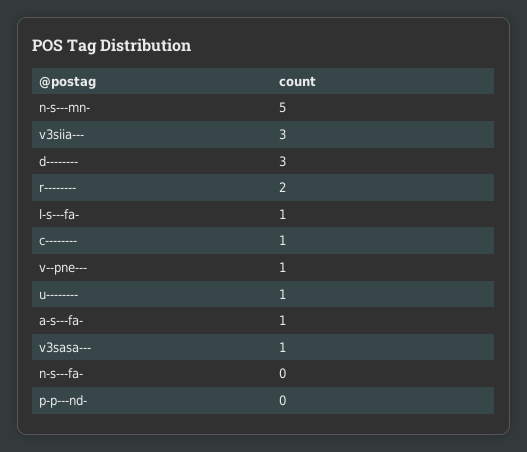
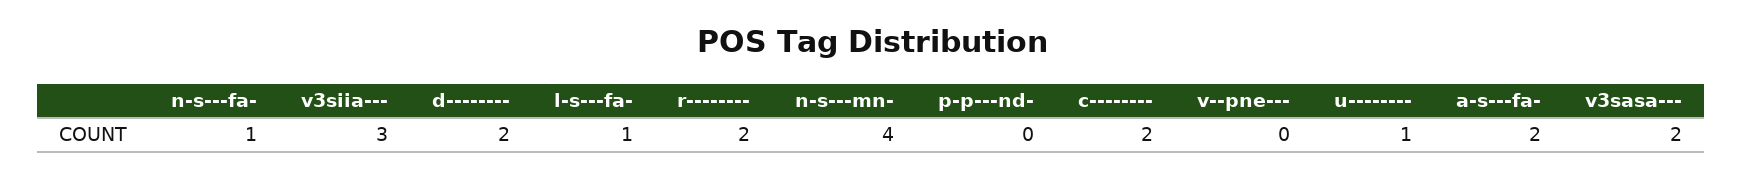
n-s---mn-: 5 -> 4
d--------: 3 -> 2
c--------: 1 -> 2
v--pne---: 1 -> 0
a-s---fa-: 1 -> 2
v3sasa---: 1 -> 2
n-s---fa-: 0 -> 1

